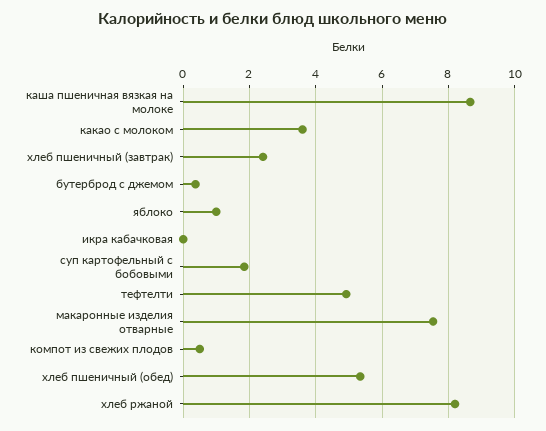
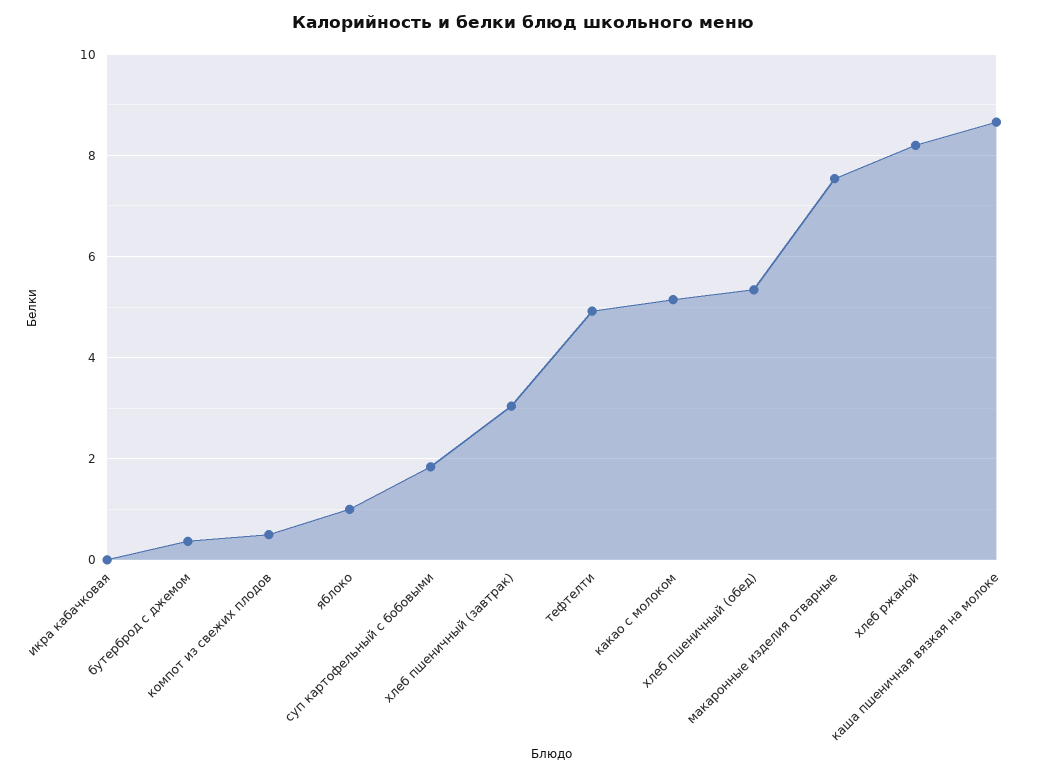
какао с молоком: 3.6 -> 5.2
хлеб пшеничный (завтрак): 2.4 -> 3

